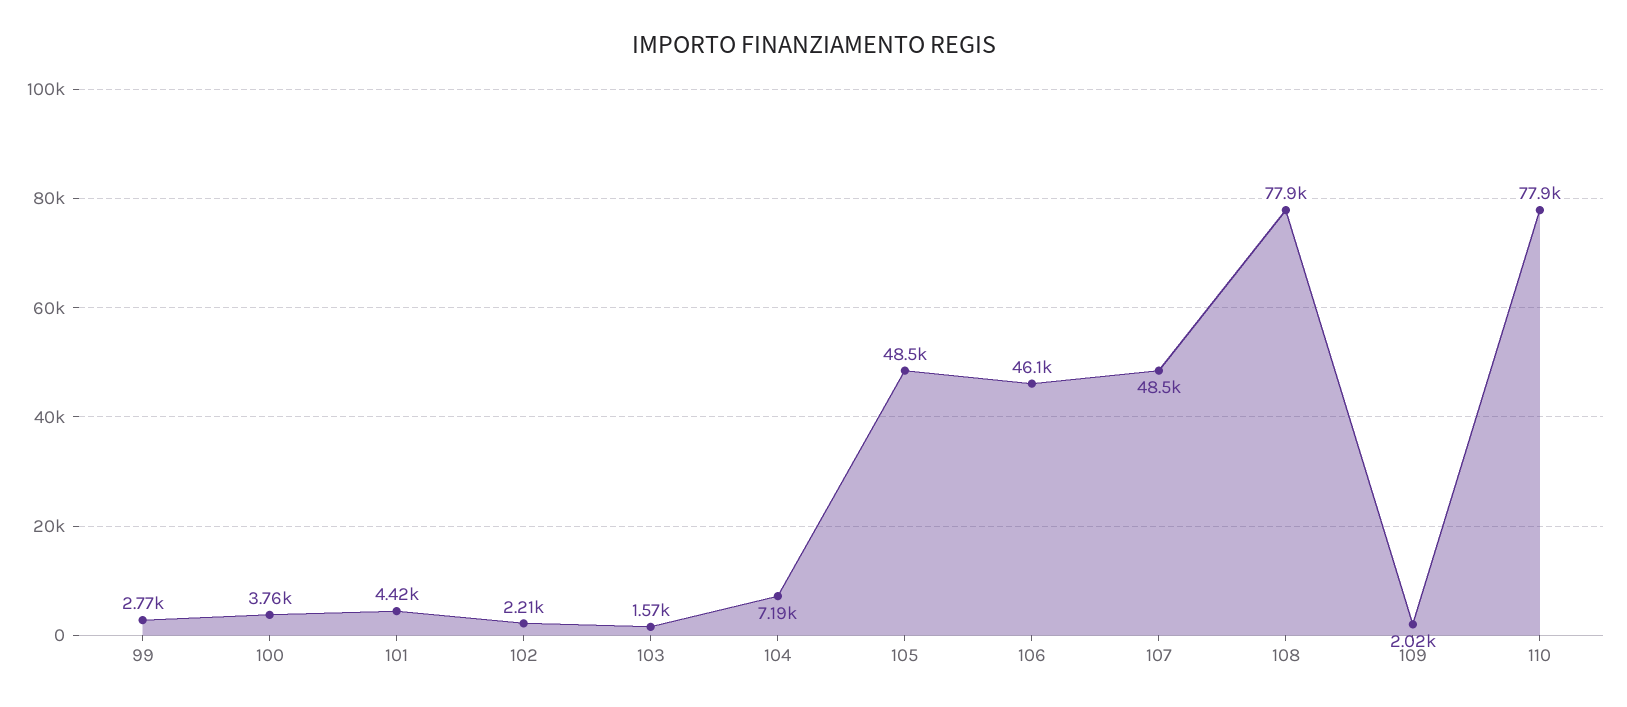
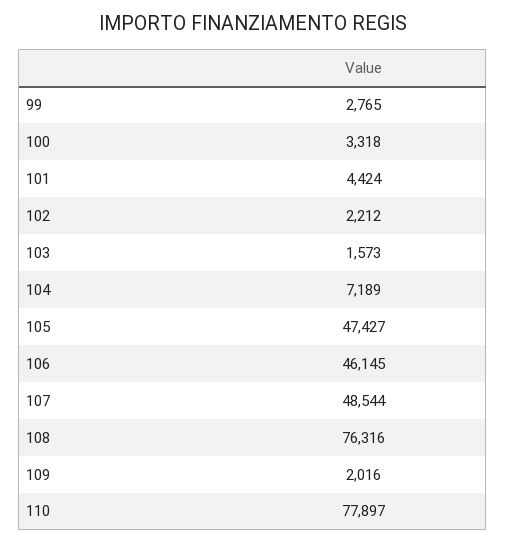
100: 3760 -> 3318
105: 48500 -> 47427
108: 77900 -> 76316

